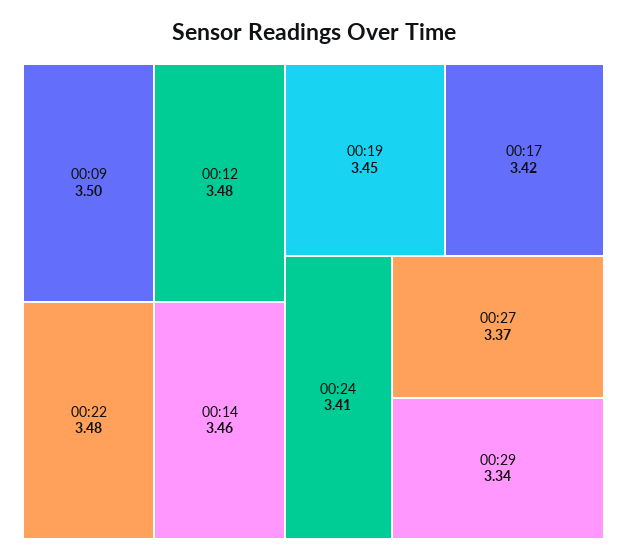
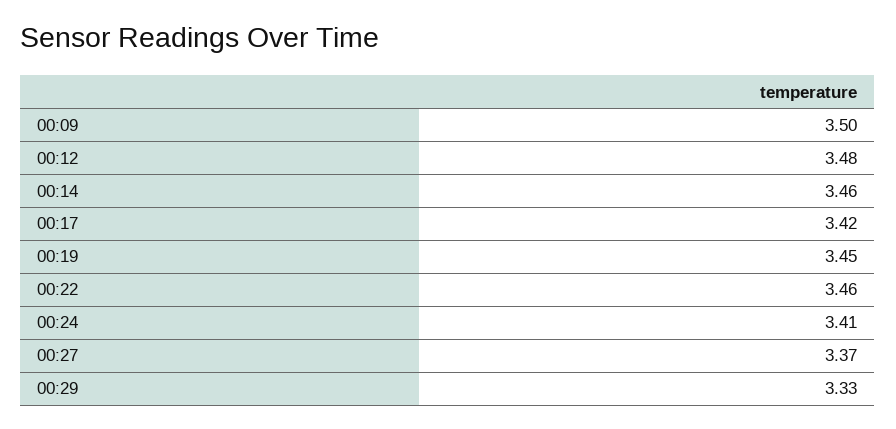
00:22: 3.48 -> 3.46
00:29: 3.34 -> 3.33

